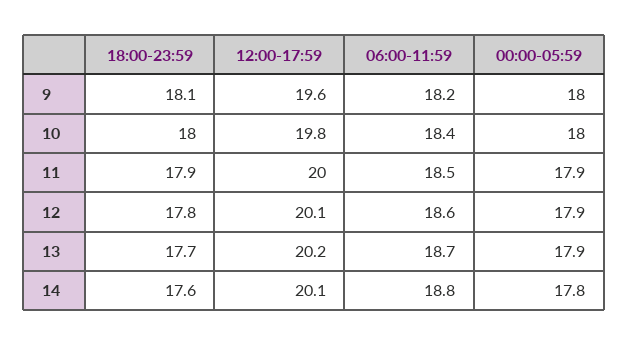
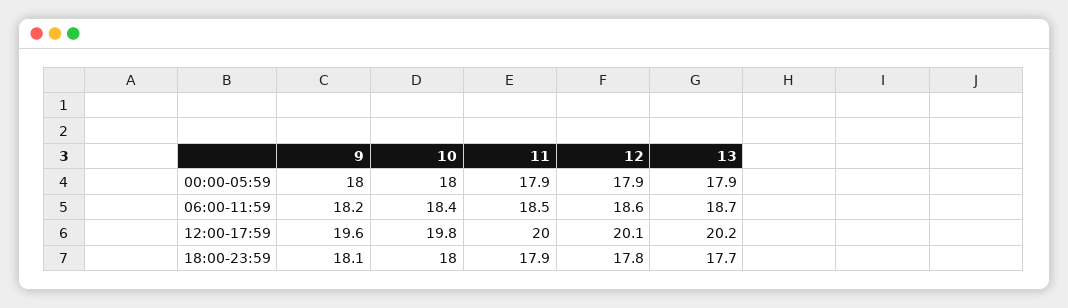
18:00-23:59, 14: 17.6 -> none
12:00-17:59, 14: 20.1 -> none
06:00-11:59, 14: 18.8 -> none
00:00-05:59, 14: 17.8 -> none

